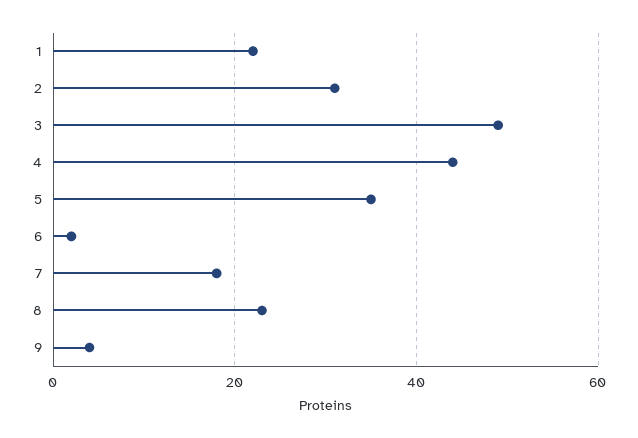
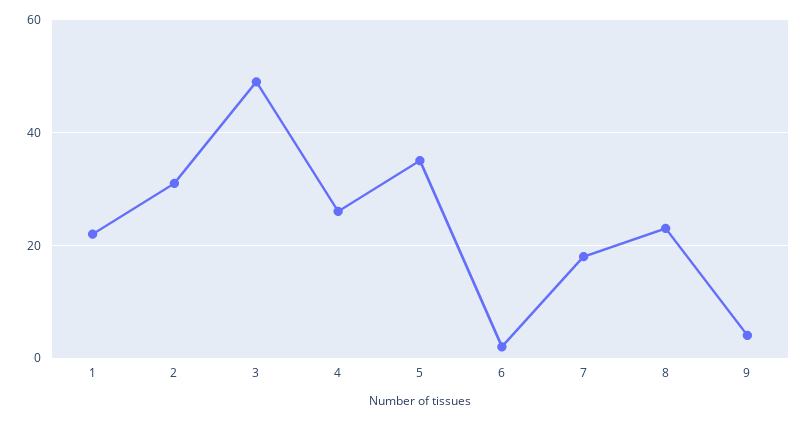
4: 45 -> 25

